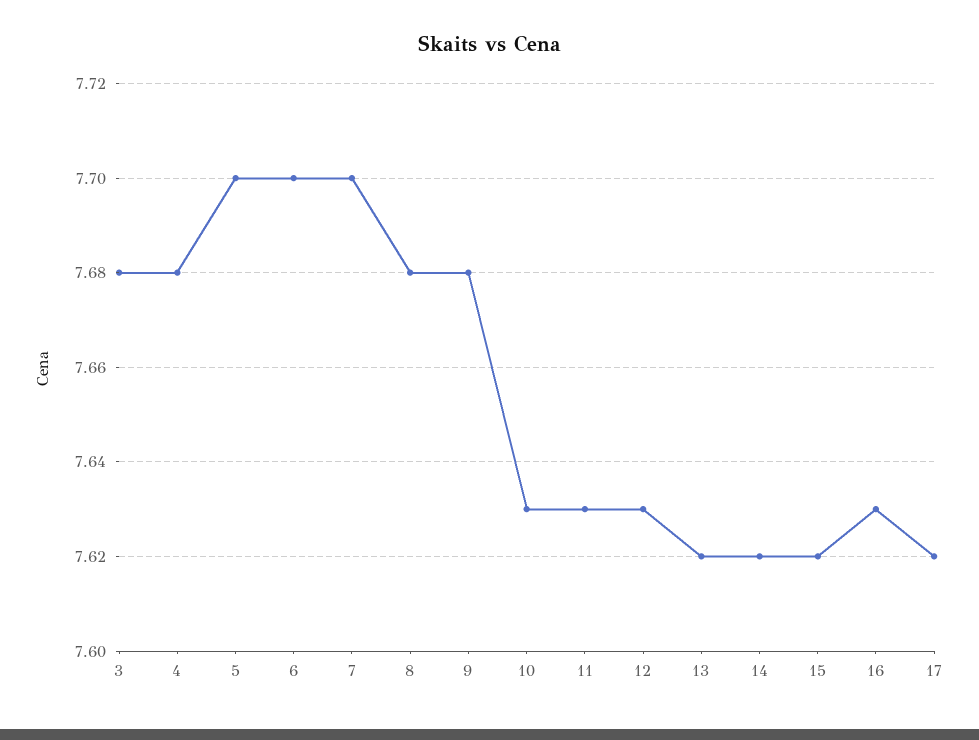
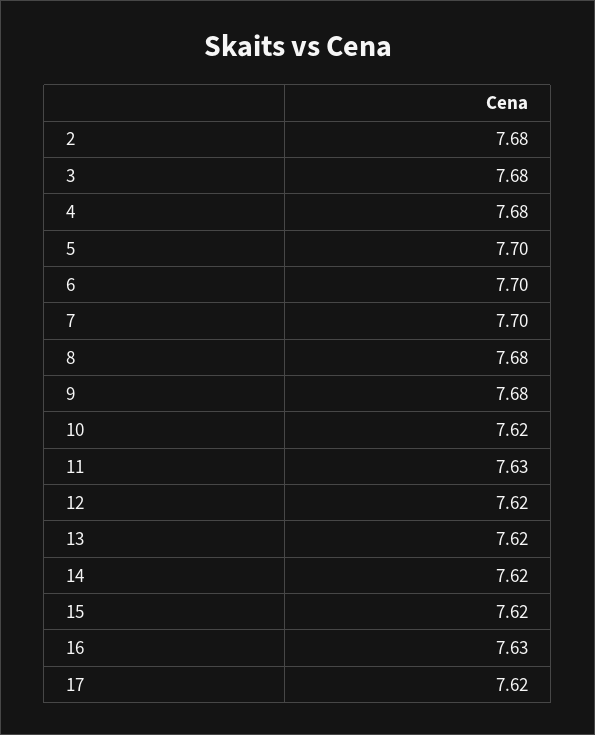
10: 7.63 -> 7.62
12: 7.63 -> 7.62
2: none -> 7.68

